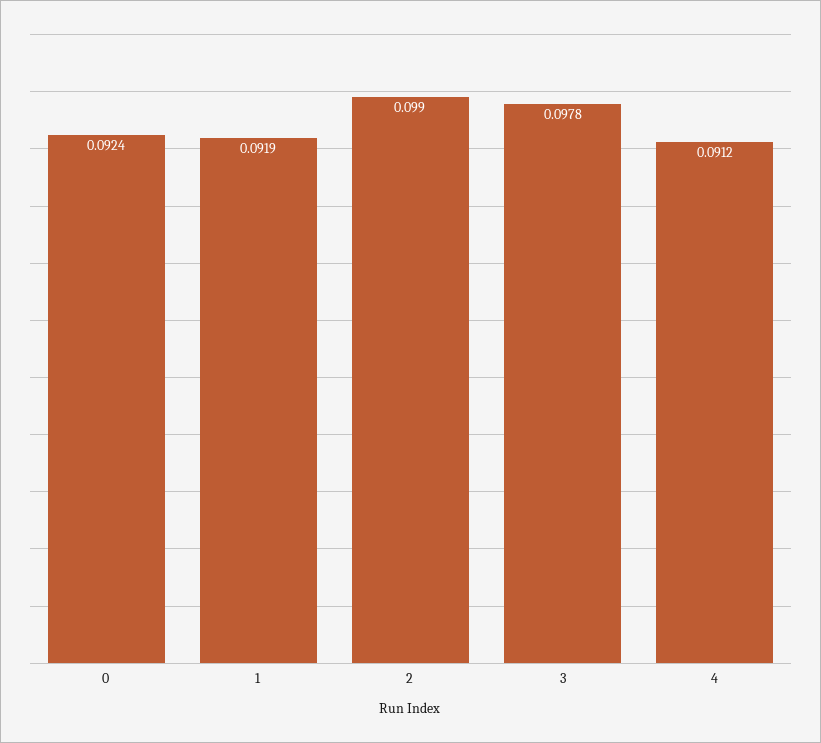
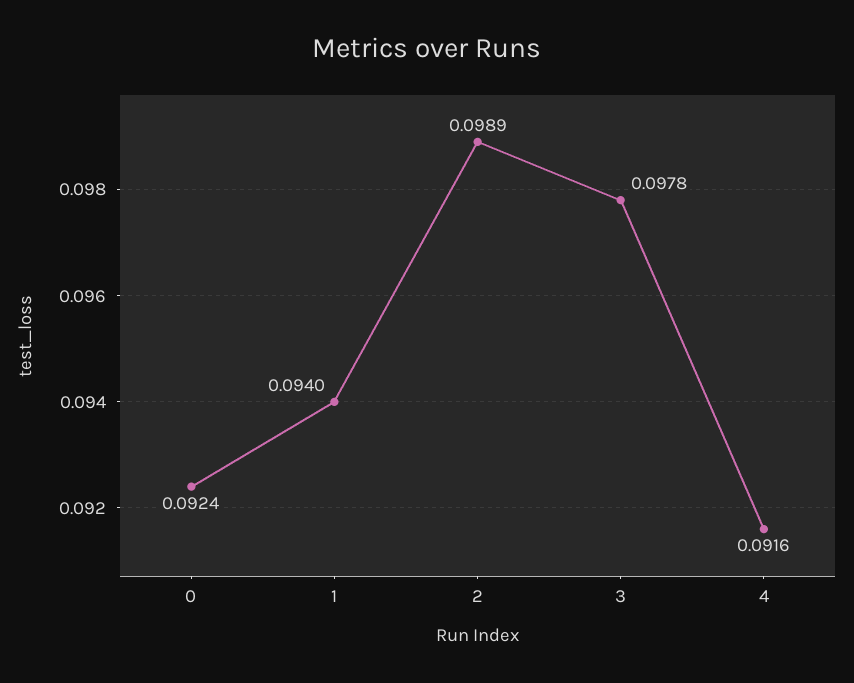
1: 0.0919 -> 0.094
2: 0.099 -> 0.0989
4: 0.0912 -> 0.0916

